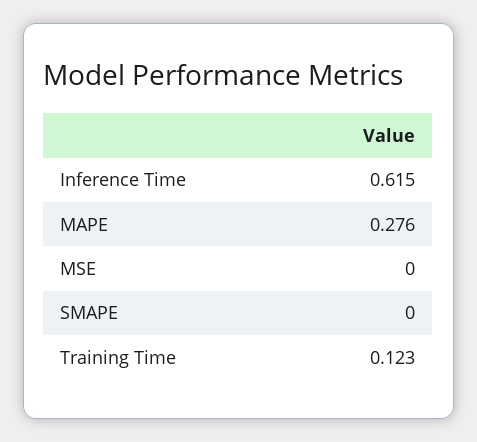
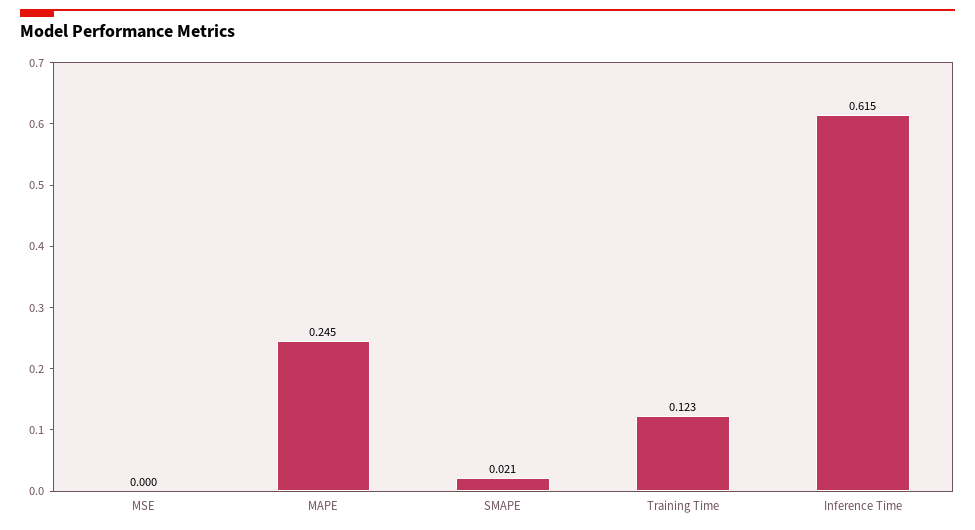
MAPE: 0.276 -> 0.245
SMAPE: 0 -> 0.021

